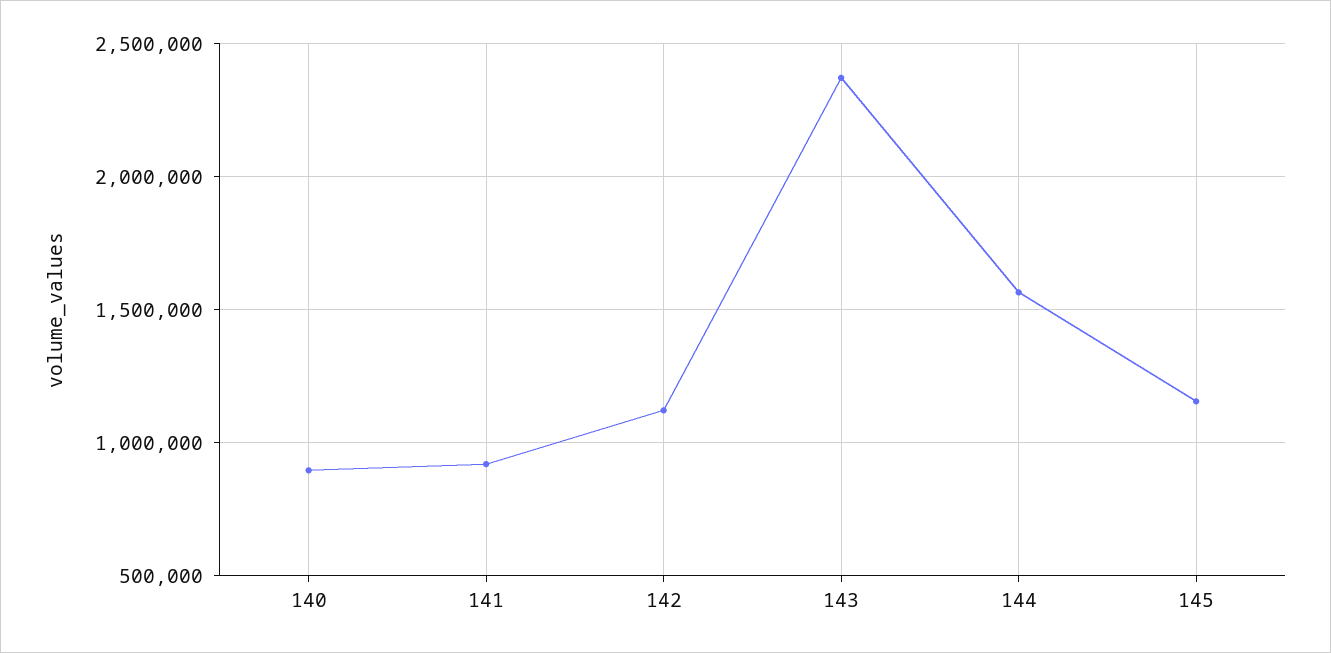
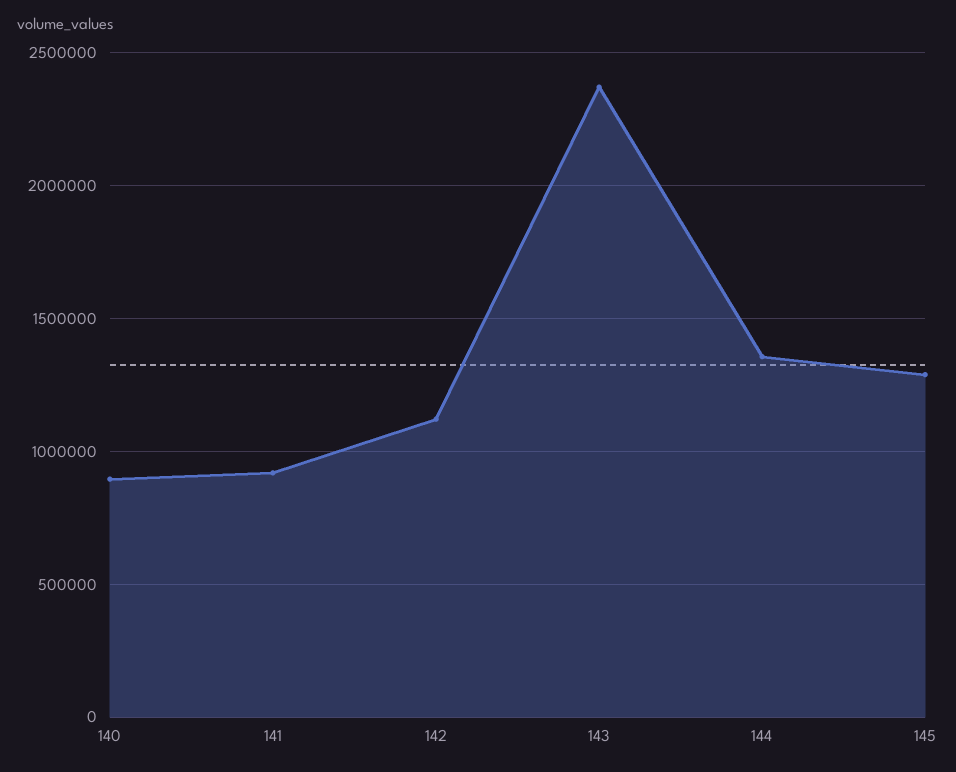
144: 1550000 -> 1350000
145: 1150000 -> 1300000

